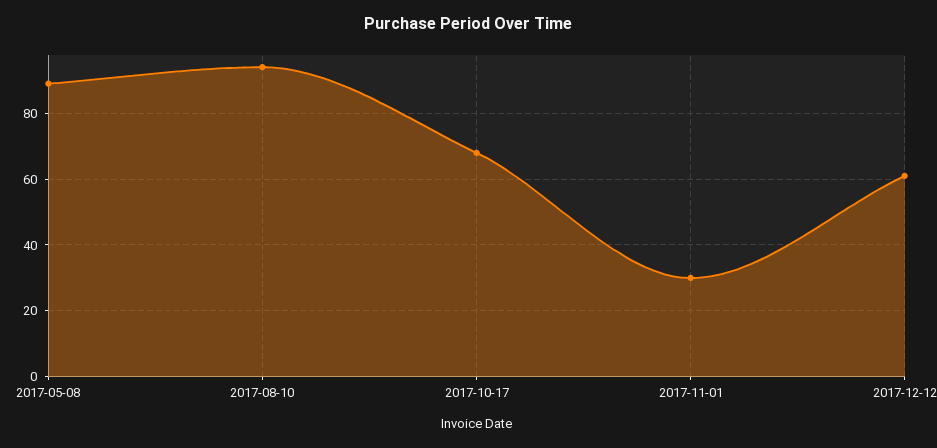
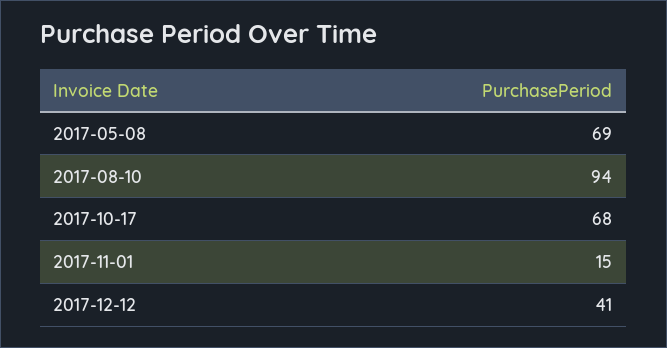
2017-05-08: 90 -> 69
2017-11-01: 30 -> 15
2017-12-12: 60 -> 41

